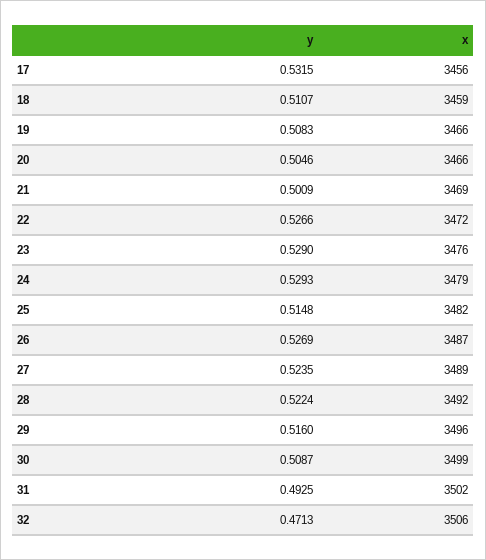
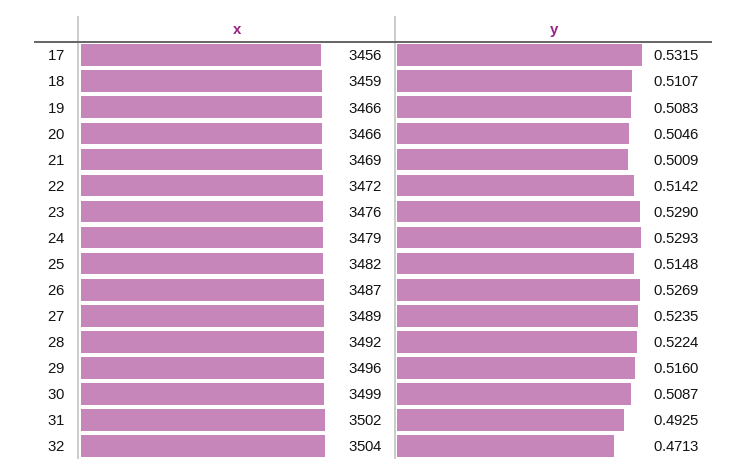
y, 22: 0.5266 -> 0.5142
x, 32: 3506 -> 3504

